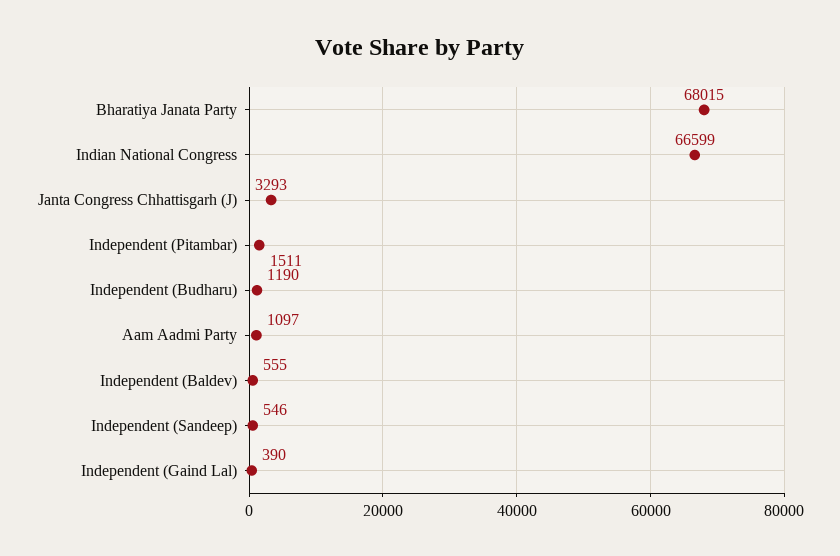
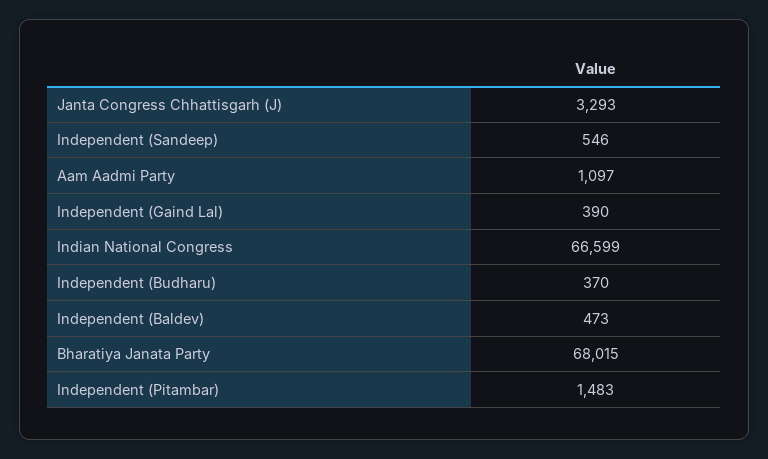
Independent (Pitambar): 1511 -> 1483
Independent (Budharu): 1190 -> 370
Independent (Baldev): 555 -> 473

